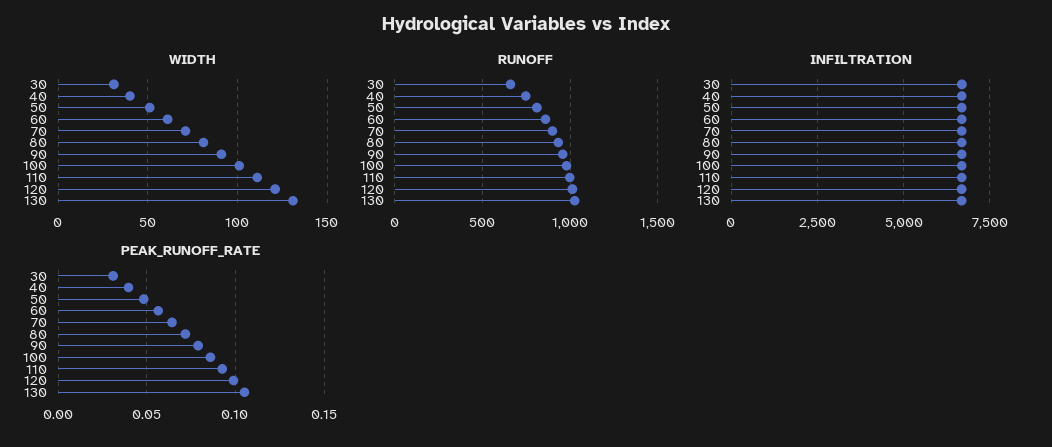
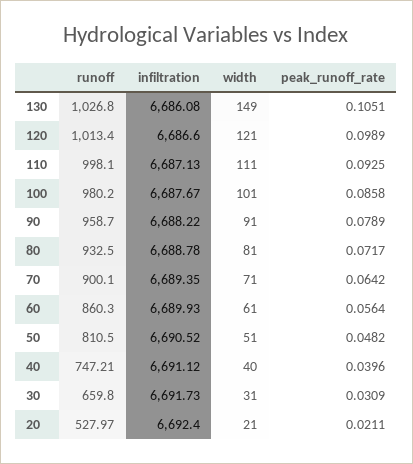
WIDTH, 130: 130 -> 149
RUNOFF, 20: none -> 527.97
INFILTRATION, 20: none -> 6692.4
WIDTH, 20: none -> 21
PEAK_RUNOFF_RATE, 20: none -> 0.0211

